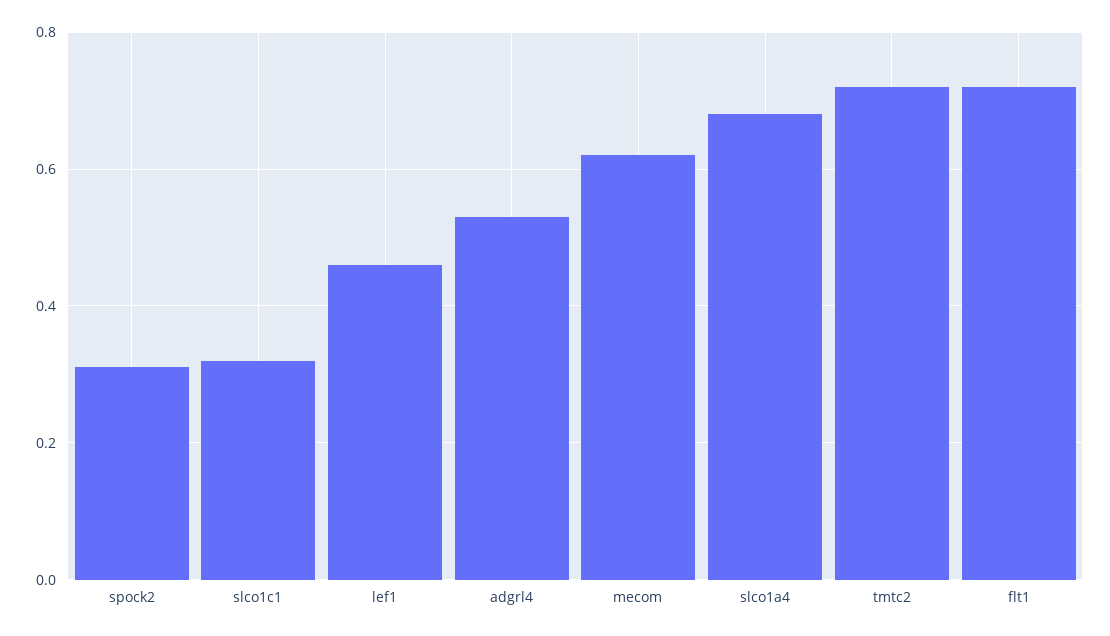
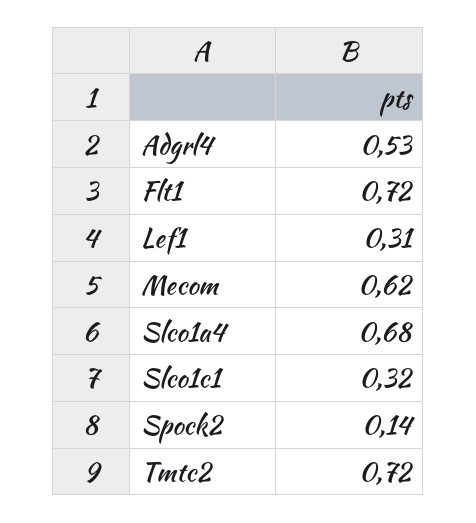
spock2: 0.3 -> 0.14
lef1: 0.45 -> 0.31

